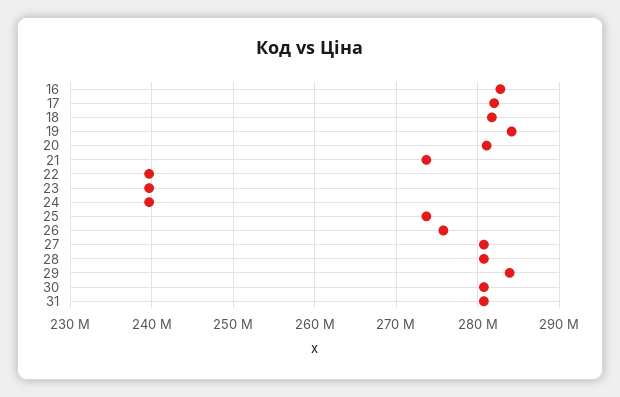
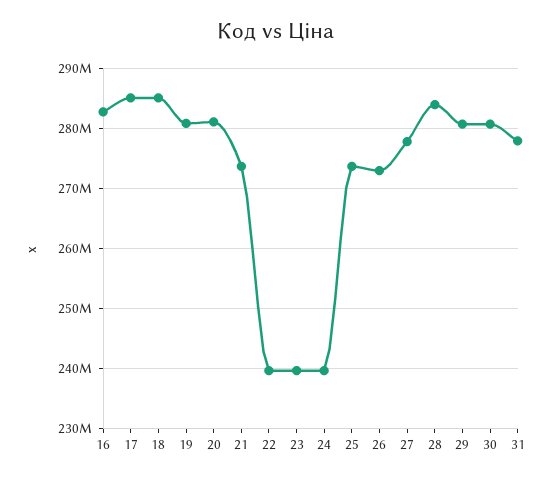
17: 282000000 -> 285000000
18: 282000000 -> 285000000
19: 284000000 -> 281000000
26: 276000000 -> 273000000
27: 281000000 -> 278000000
28: 281000000 -> 284000000
29: 284000000 -> 281000000
31: 281000000 -> 278000000

